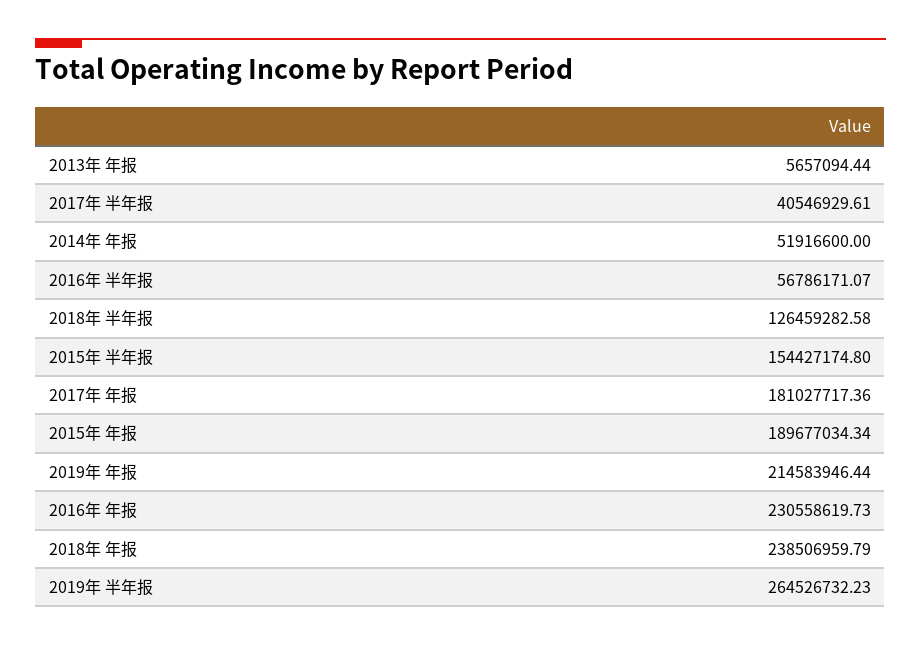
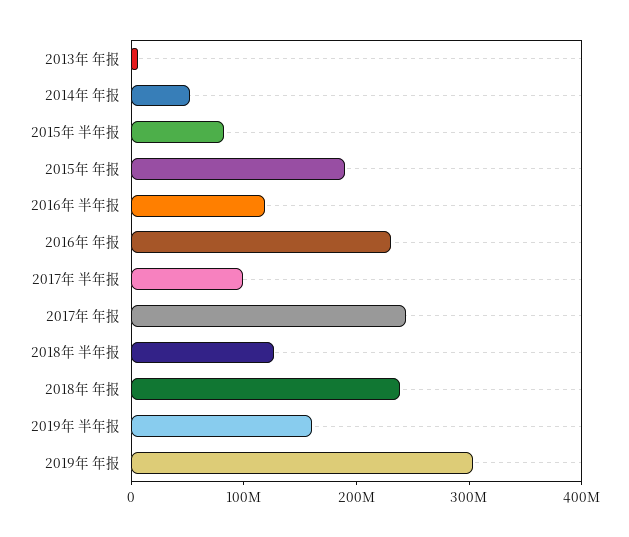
2017年 半年报: 40546929.61 -> 100000000
2016年 半年报: 56786171.07 -> 120000000
2015年 半年报: 154427174.8 -> 80000000
2017年 年报: 181027717.36 -> 240000000
2019年 年报: 214583946.44 -> 300000000
2019年 半年报: 264526732.23 -> 160000000

